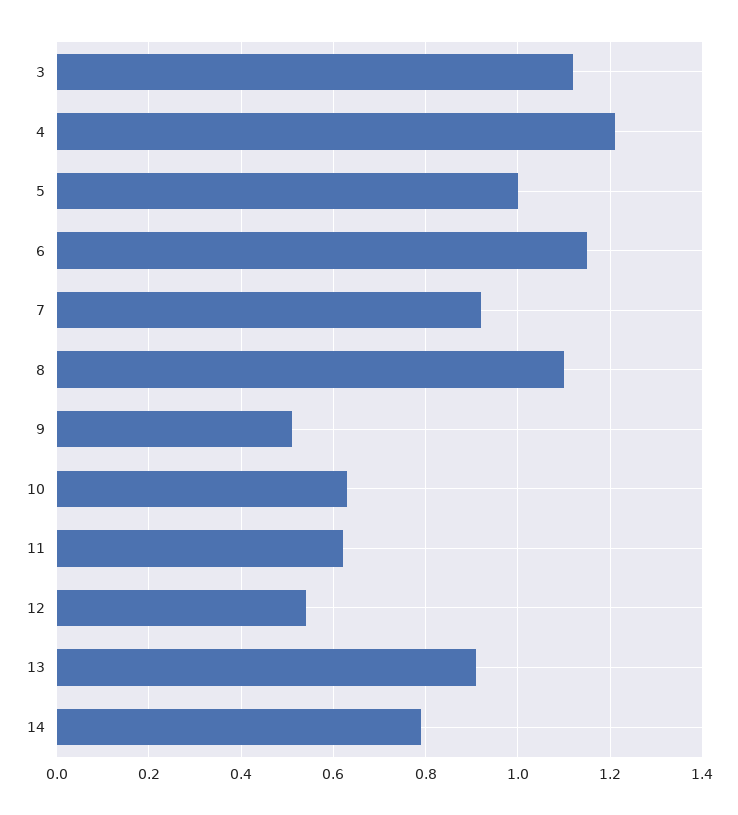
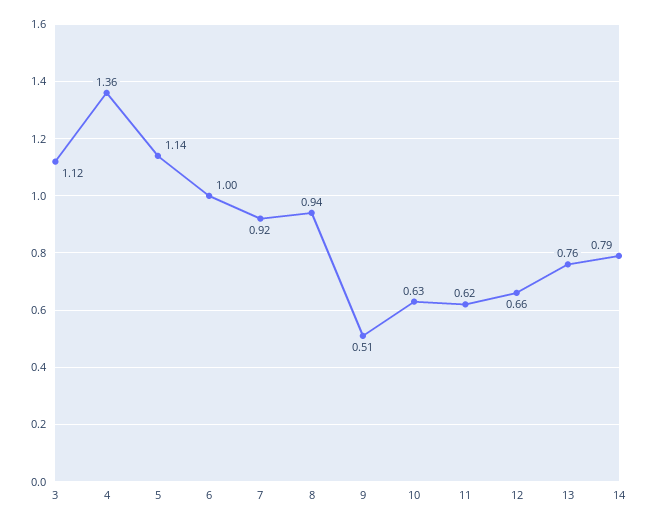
4: 1.2 -> 1.36
5: 1 -> 1.14
6: 1.15 -> 1
8: 1.1 -> 0.94
12: 0.55 -> 0.66
13: 0.9 -> 0.76

